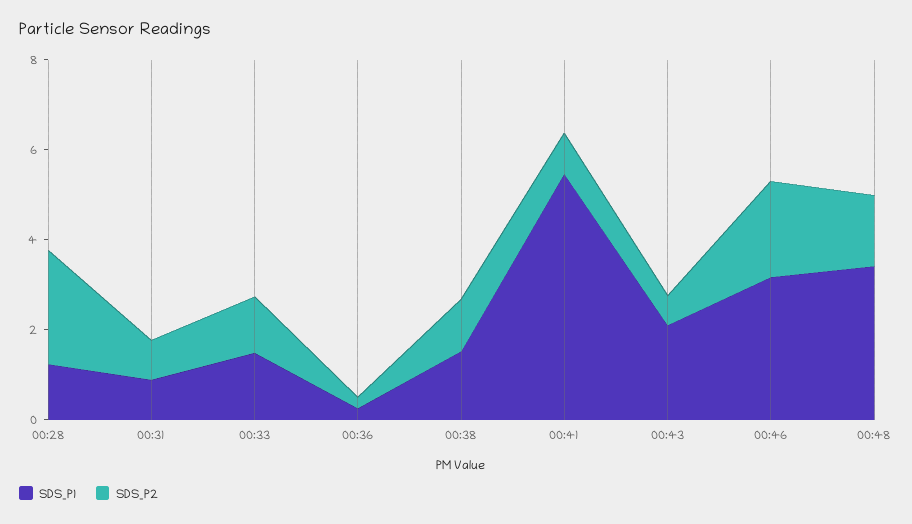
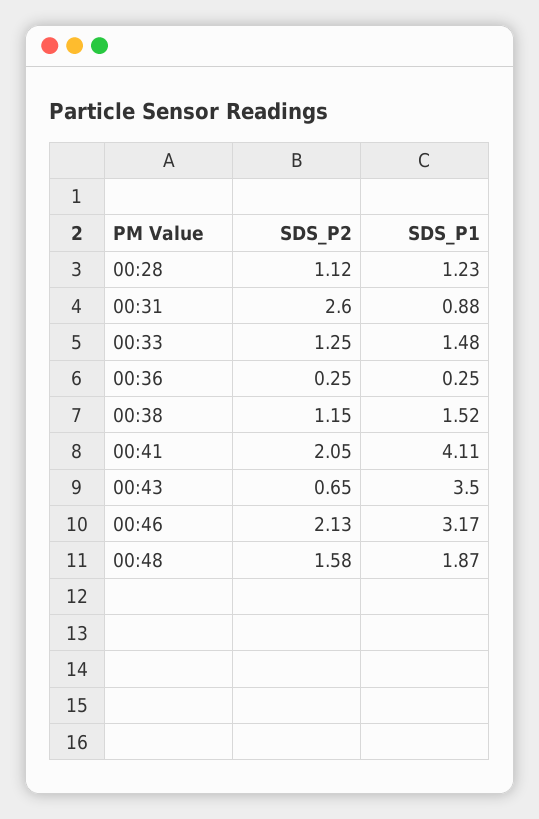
SDS_P2, 00:28: 2.5 -> 1.12
SDS_P2, 00:31: 1 -> 2.6
SDS_P1, 00:41: 5.5 -> 4.11
SDS_P2, 00:41: 1 -> 2.05
SDS_P1, 00:43: 2 -> 3.5
SDS_P1, 00:48: 3.5 -> 1.87

